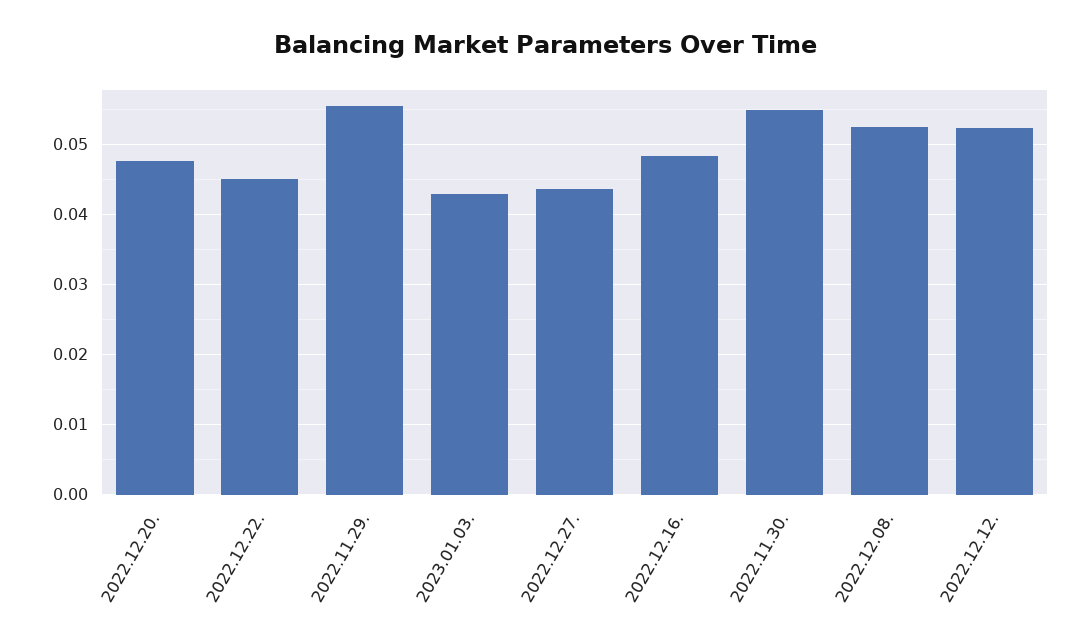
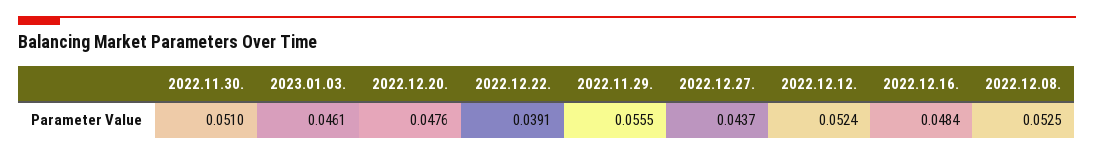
2022.12.22.: 0.045 -> 0.0391
2023.01.03.: 0.043 -> 0.0461
2022.11.30.: 0.055 -> 0.051

